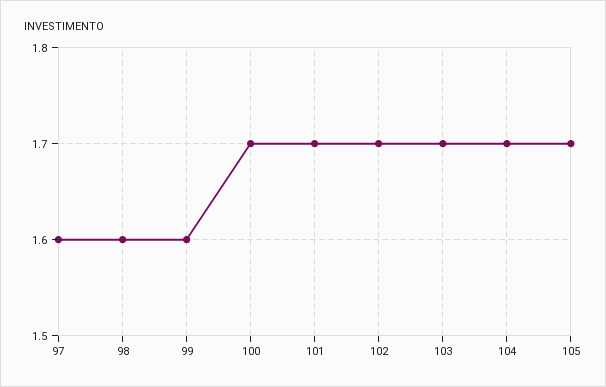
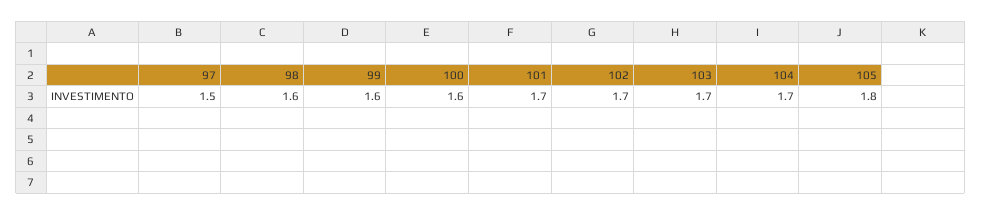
97: 1.6 -> 1.5
100: 1.7 -> 1.6
105: 1.7 -> 1.8

